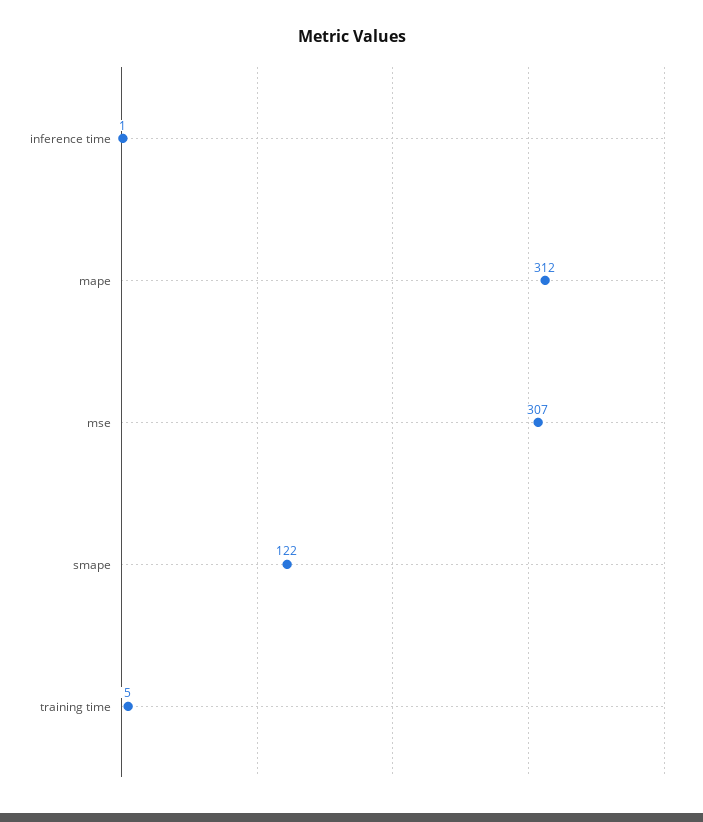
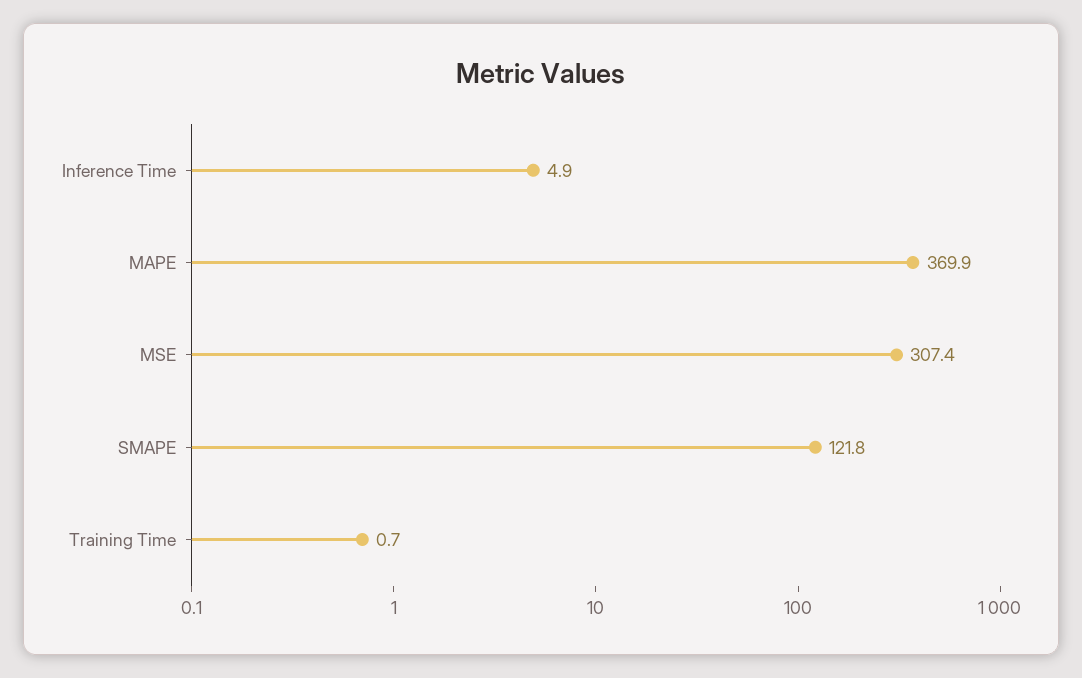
inference time: 1 -> 4.9
mape: 312 -> 369.9
training time: 5 -> 0.7

